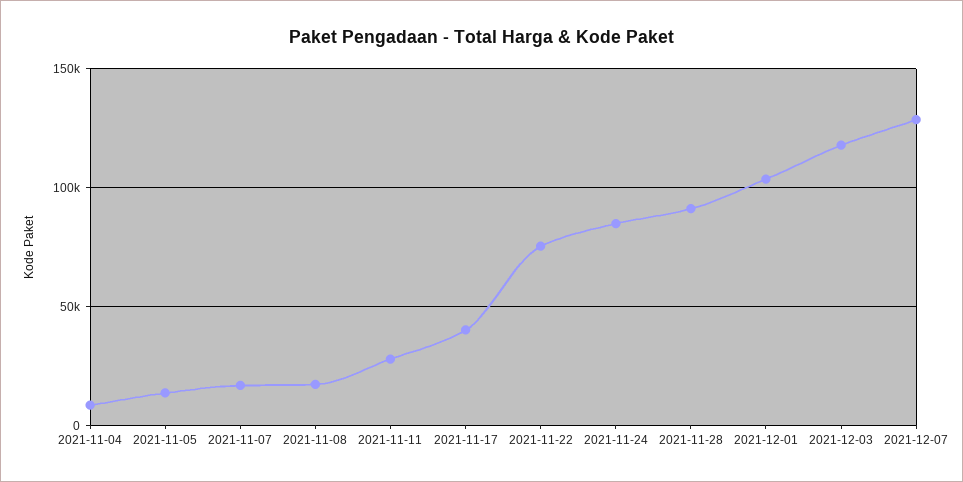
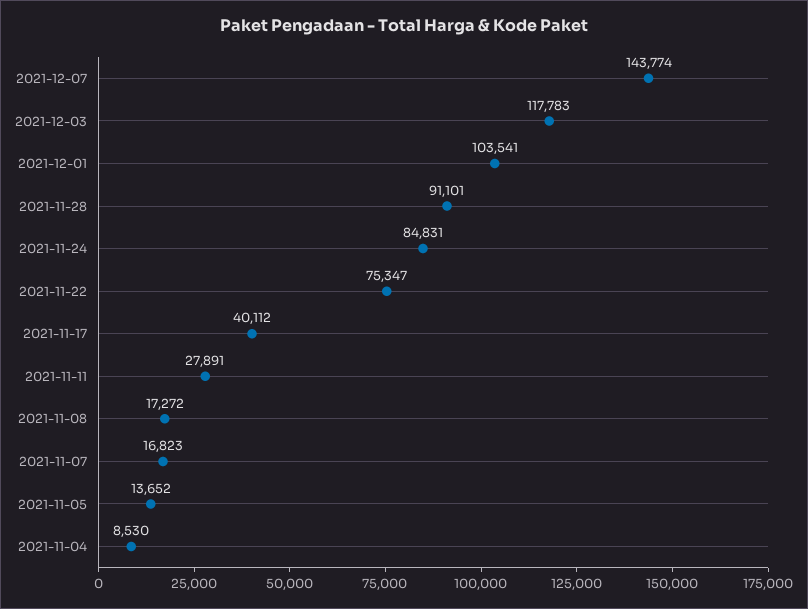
2021-12-07: 130000 -> 143774

